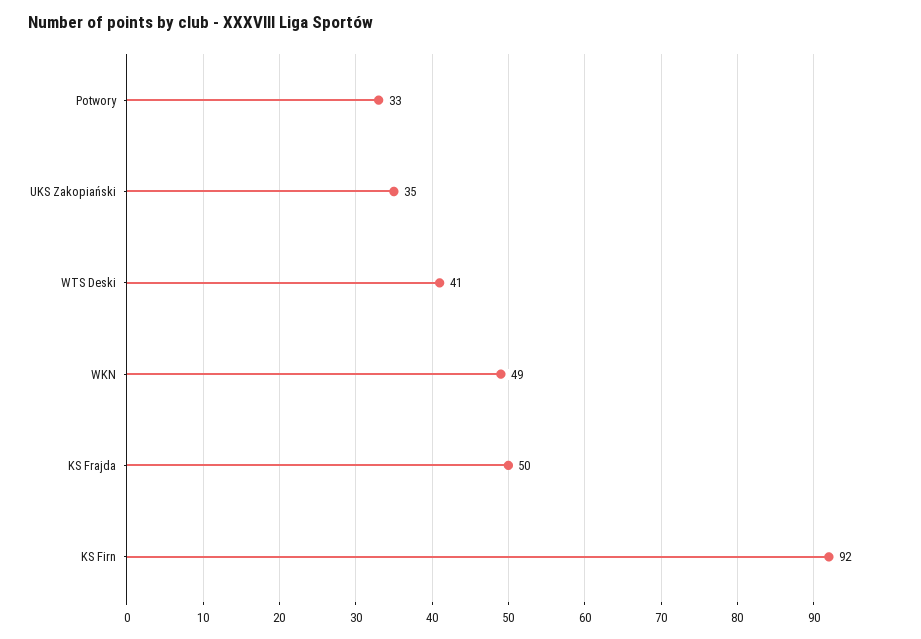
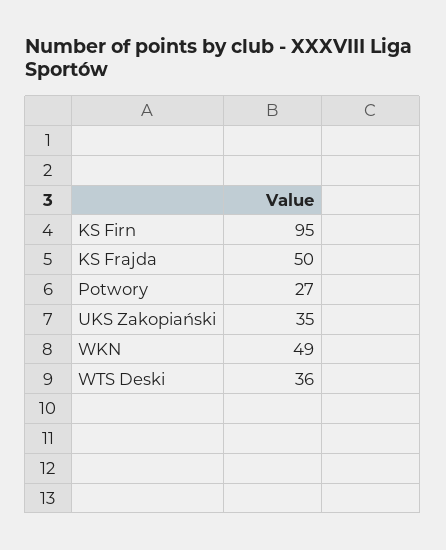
Potwory: 33 -> 27
WTS Deski: 41 -> 36
KS Firn: 92 -> 95

